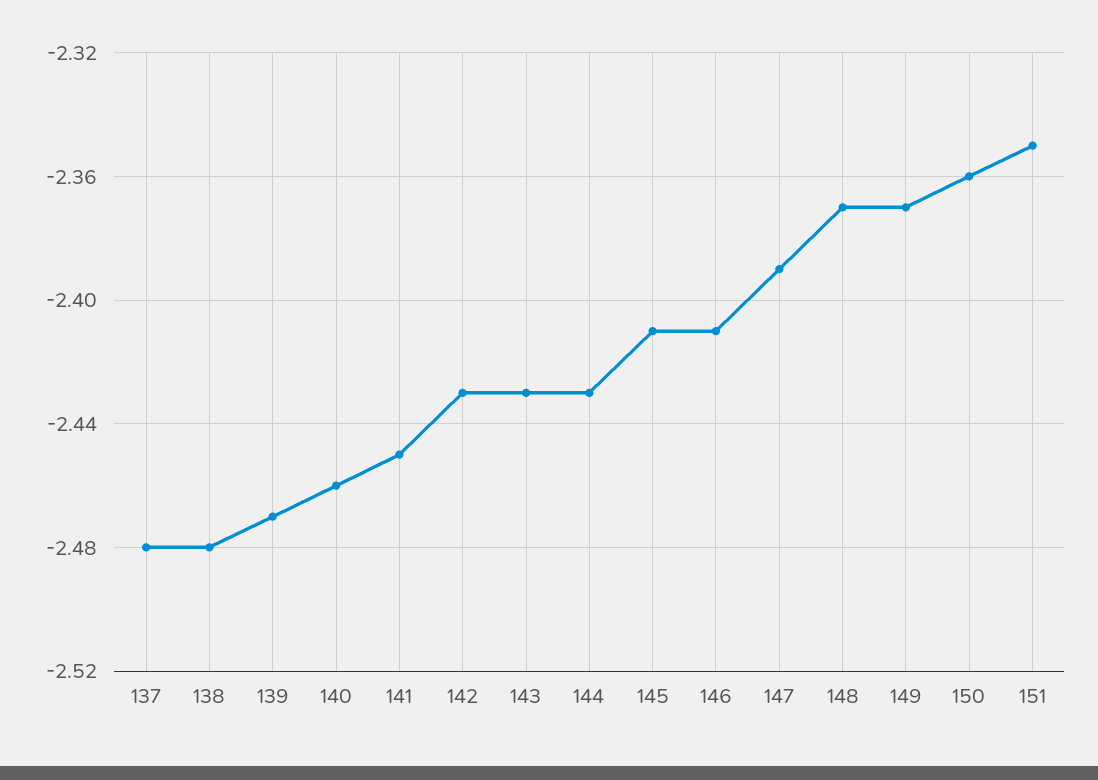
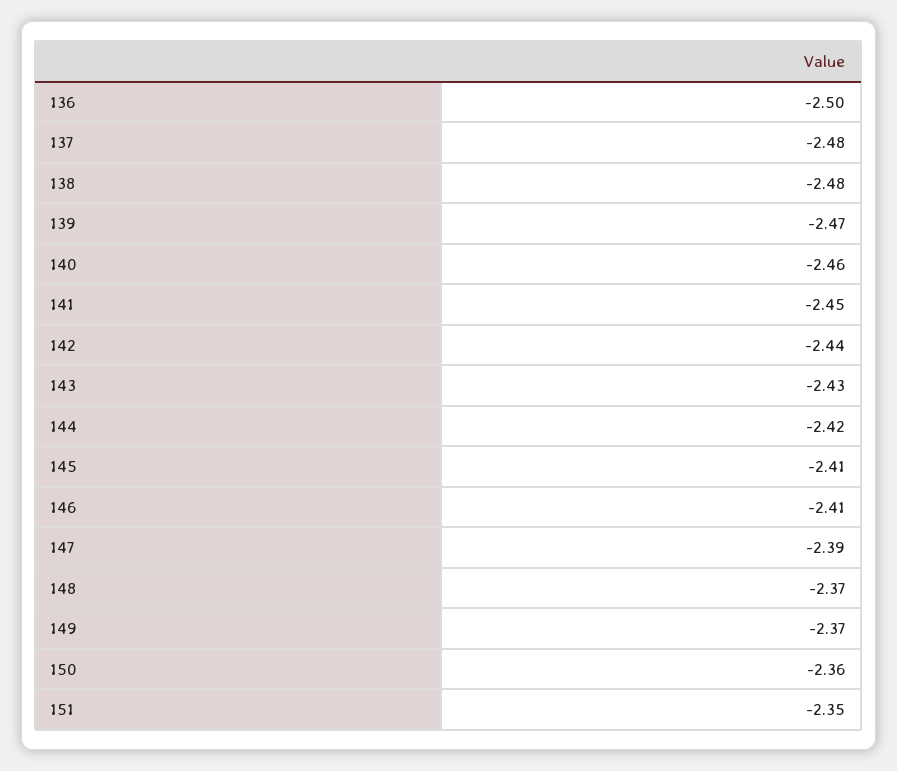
142: -2.43 -> -2.44
144: -2.43 -> -2.42
136: none -> -2.5

